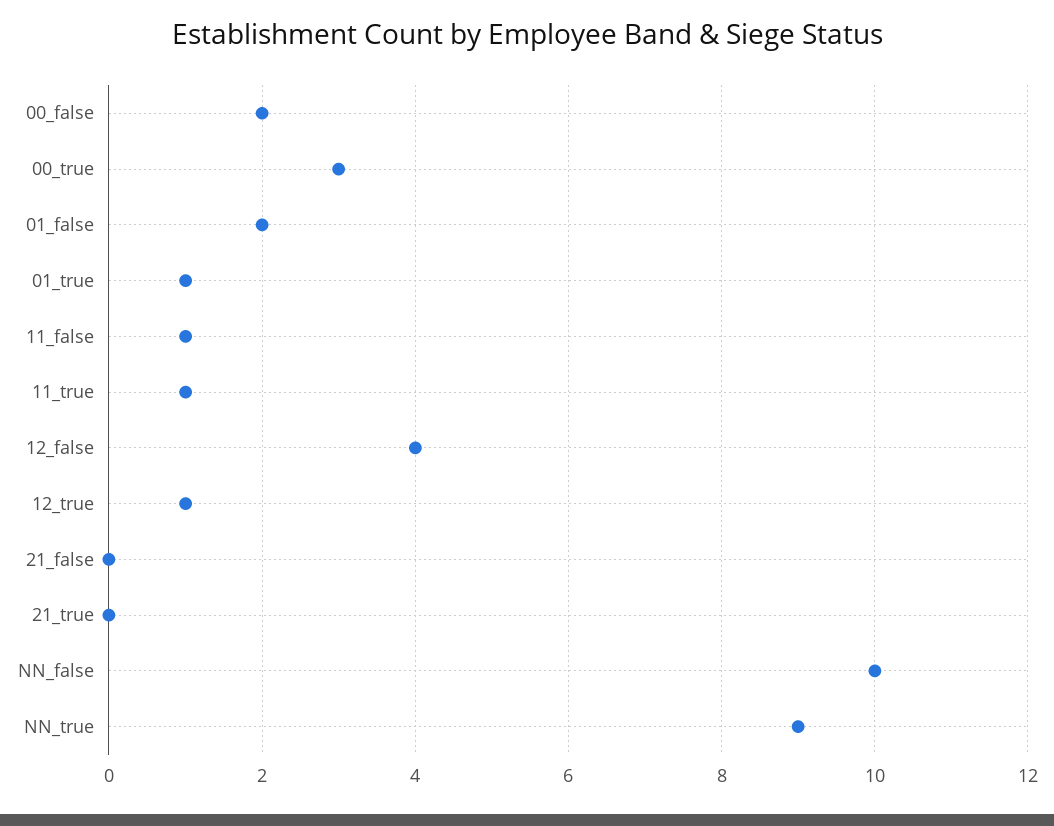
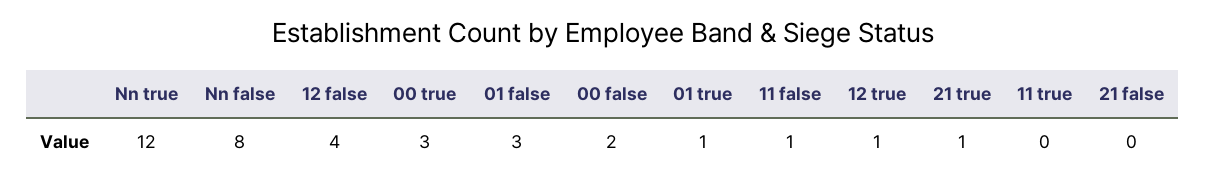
01_false: 2 -> 3
11_true: 1 -> 0
21_true: 0 -> 1
NN_false: 10 -> 8
NN_true: 9 -> 12

